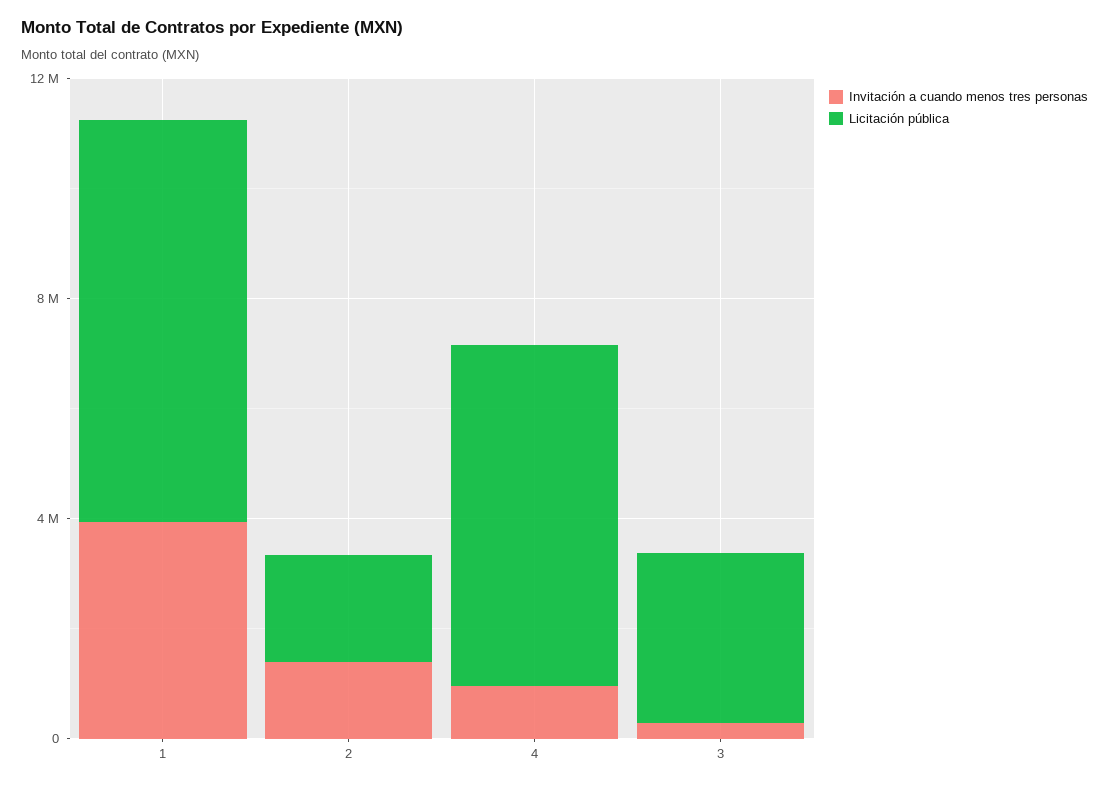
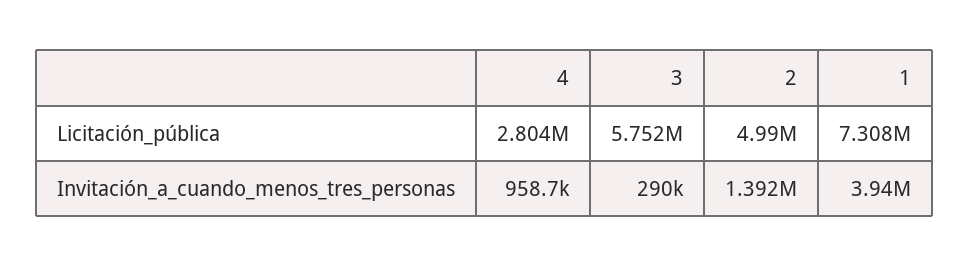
Licitación pública, 2: 2000000 -> 4990000
Licitación pública, 4: 6000000 -> 2804000
Licitación pública, 3: 3000000 -> 5752000

